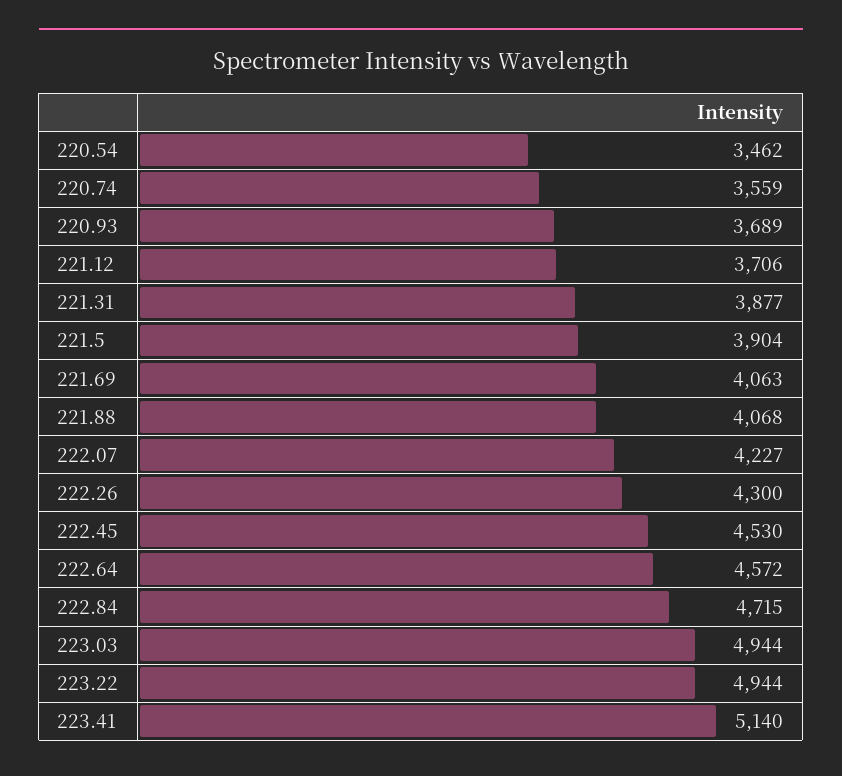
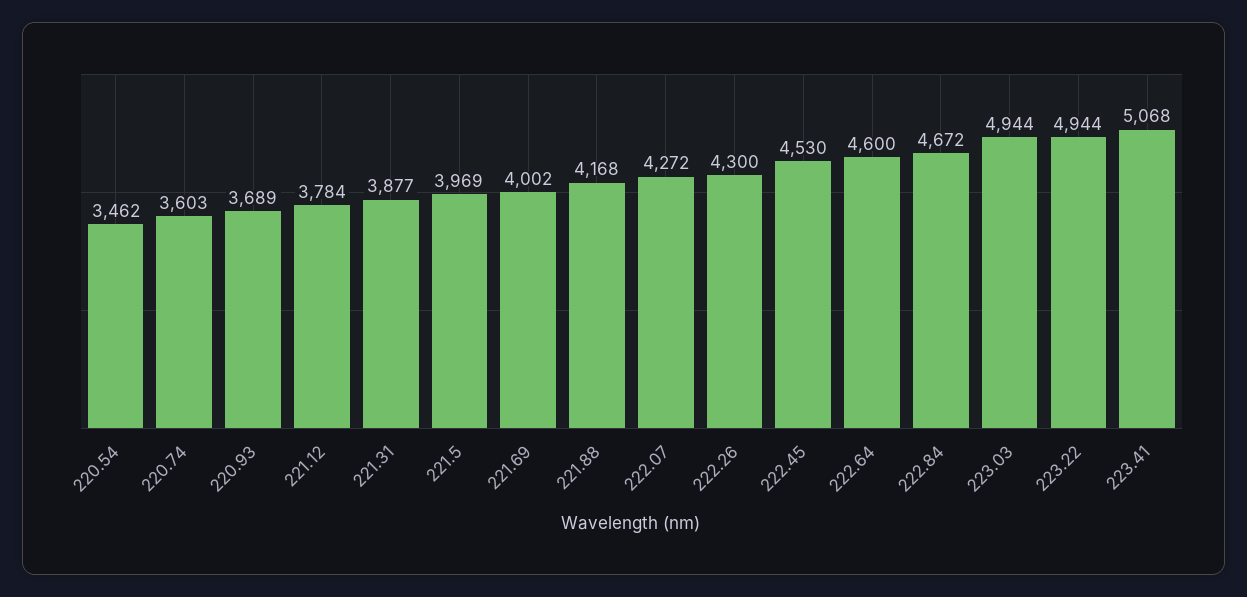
220.74: 3559 -> 3603
221.12: 3706 -> 3784
221.5: 3904 -> 3969
221.69: 4063 -> 4002
221.88: 4068 -> 4168
222.07: 4227 -> 4272
222.64: 4572 -> 4600
222.84: 4715 -> 4672
223.41: 5140 -> 5068

